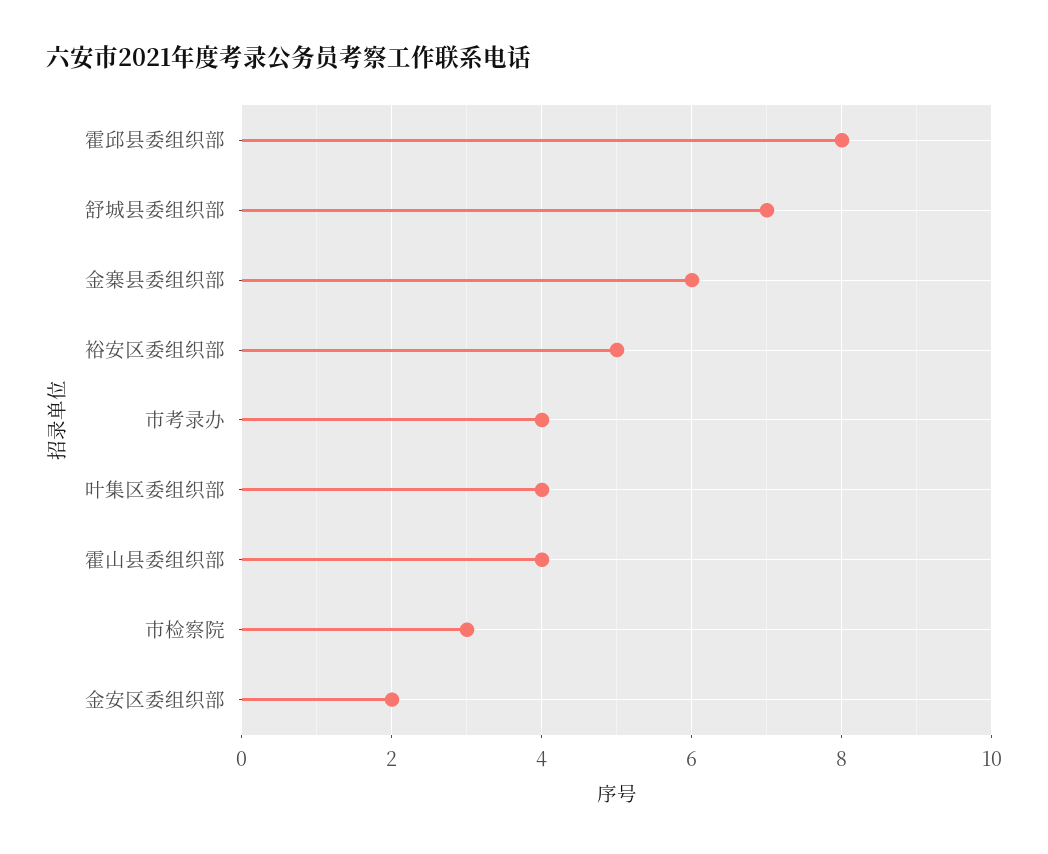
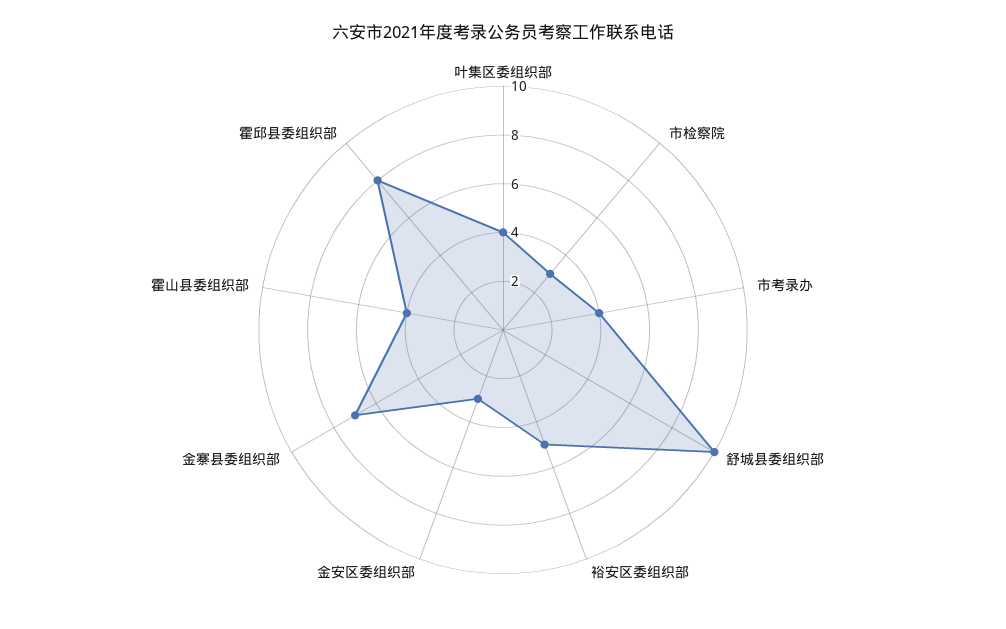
舒城县委组织部: 7 -> 10
金寨县委组织部: 6 -> 7
金安区委组织部: 2 -> 3

